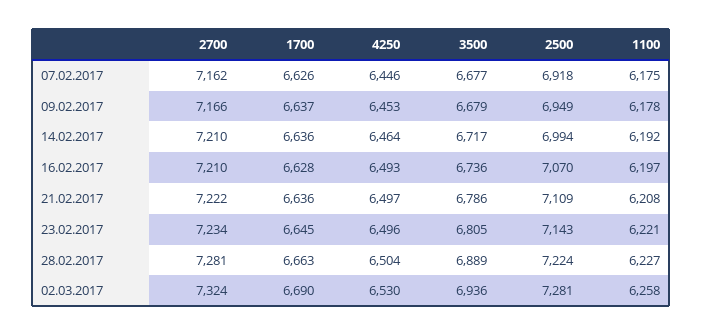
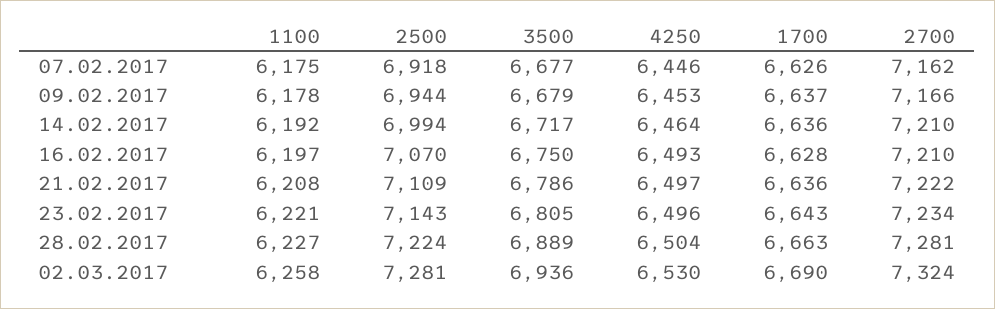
2500, 09.02.2017: 6949 -> 6944
3500, 16.02.2017: 6736 -> 6750
1700, 23.02.2017: 6645 -> 6643

